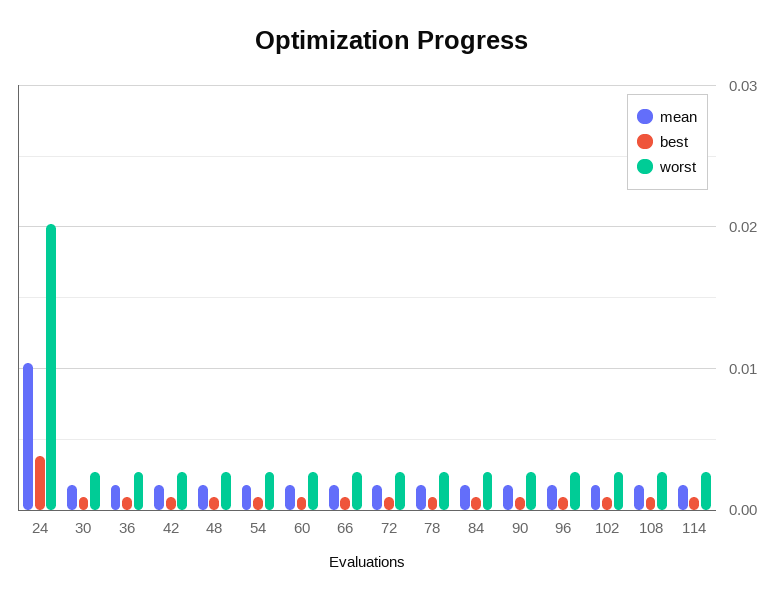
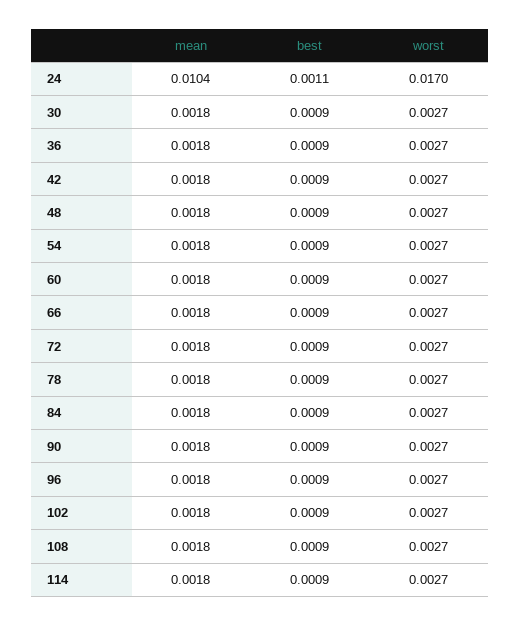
best, 24: 0.004 -> 0.0011
worst, 24: 0.02 -> 0.017

